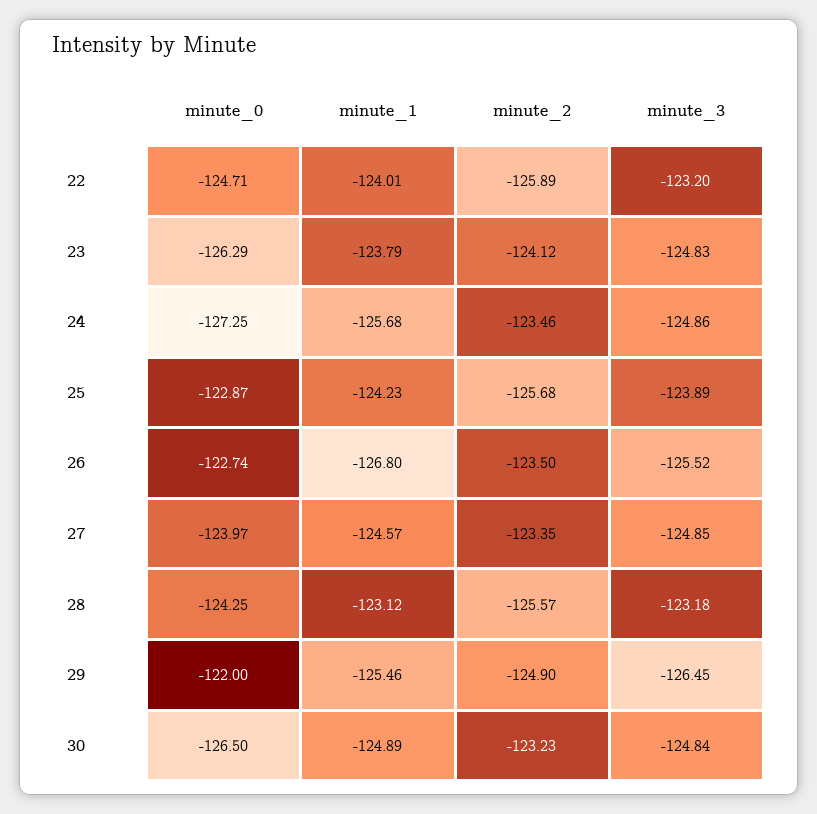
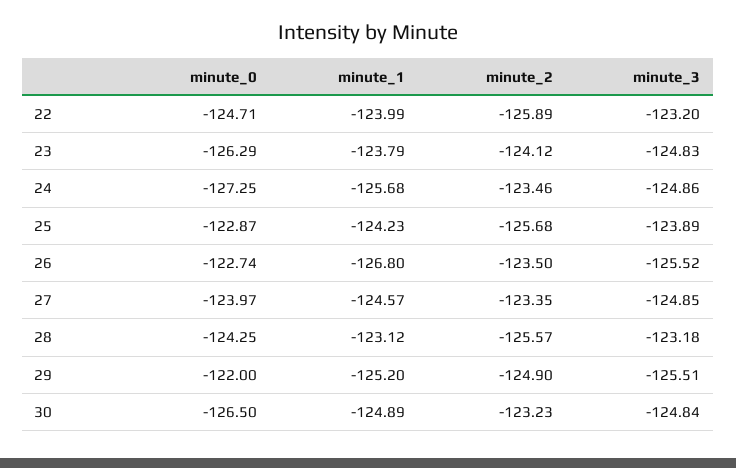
minute_1, 22: -124.01 -> -123.99
minute_1, 29: -125.46 -> -125.2
minute_3, 29: -126.45 -> -125.51

